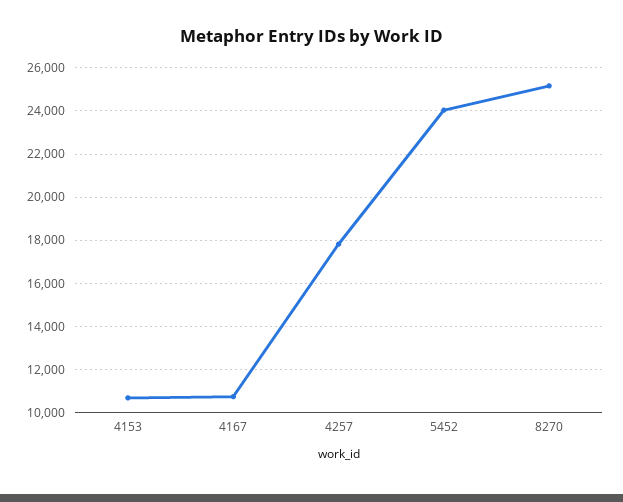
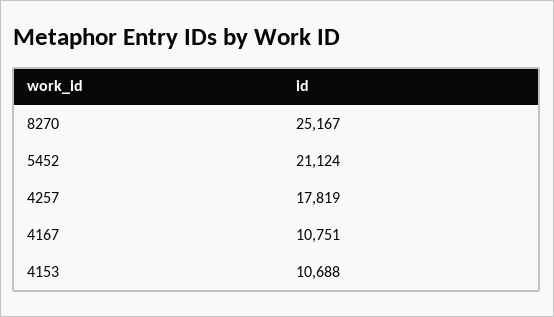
5452: 24000 -> 21124

